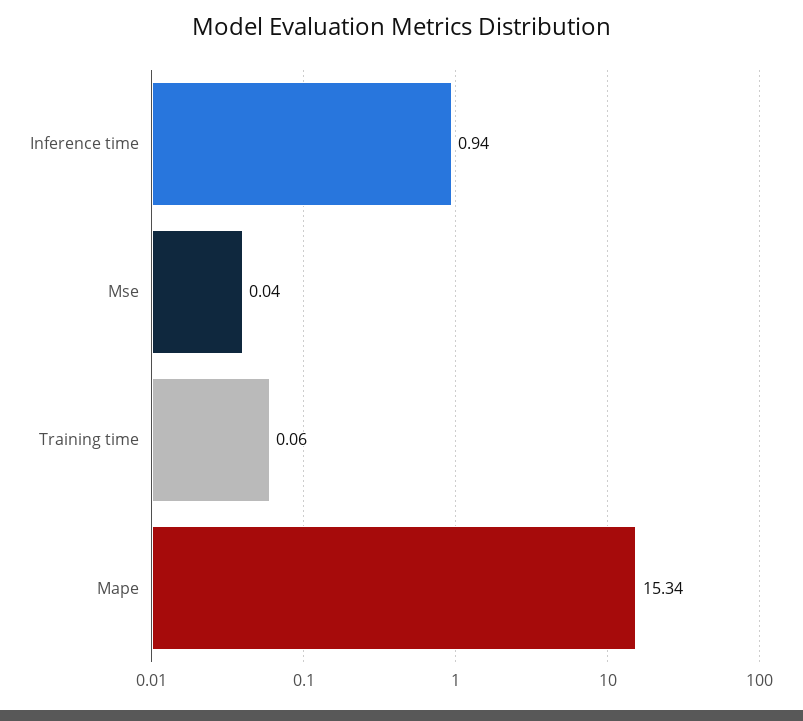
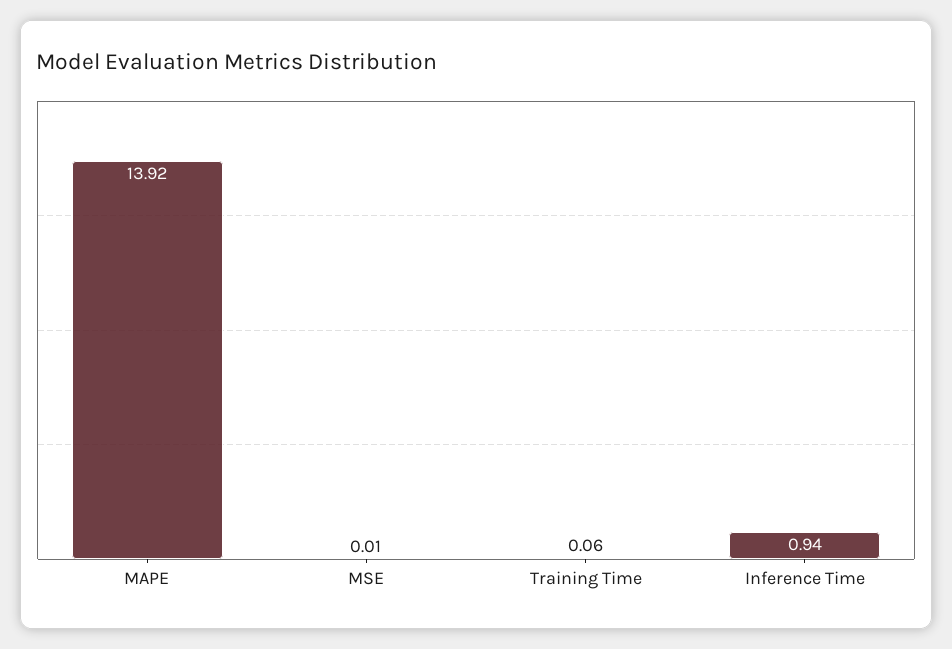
Mse: 0.04 -> 0.01
Mape: 15.34 -> 13.92

